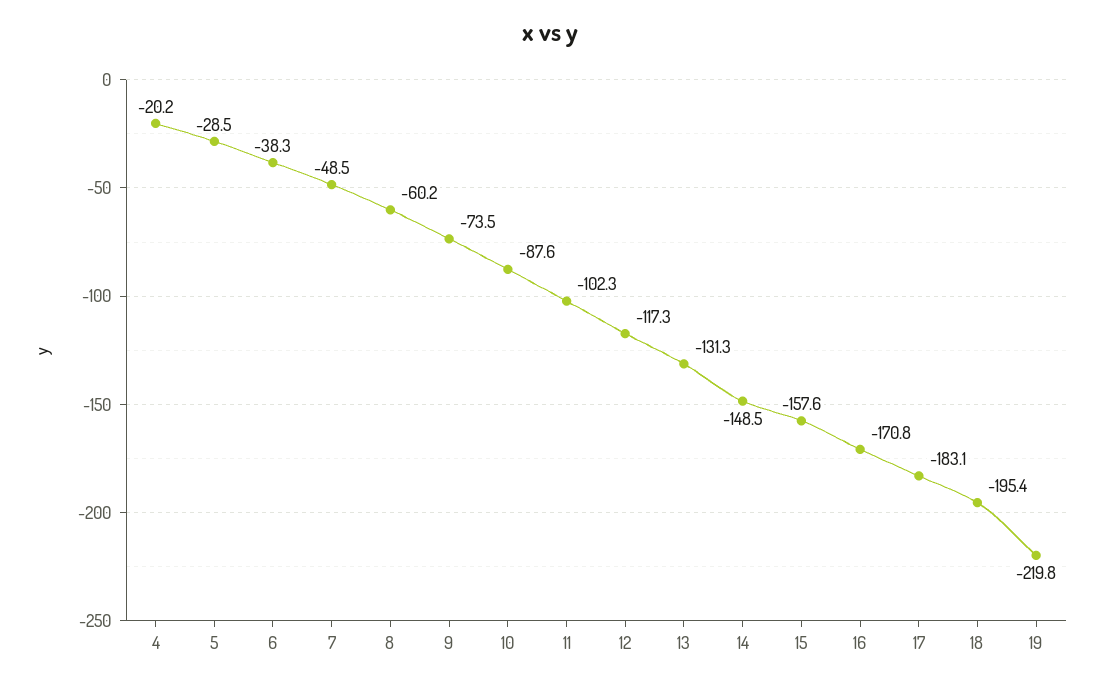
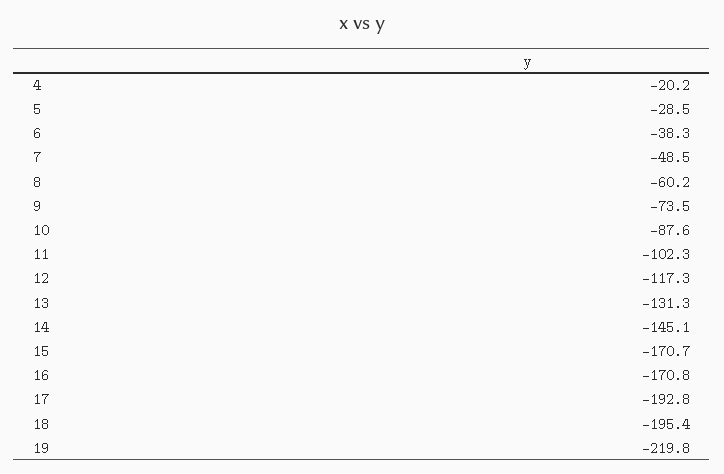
14: -148.5 -> -145.1
15: -157.6 -> -170.7
17: -183.1 -> -192.8

